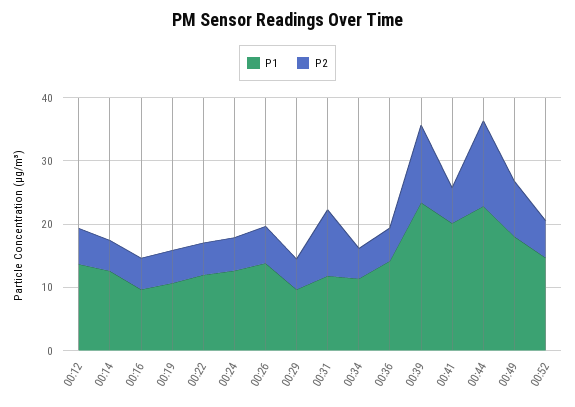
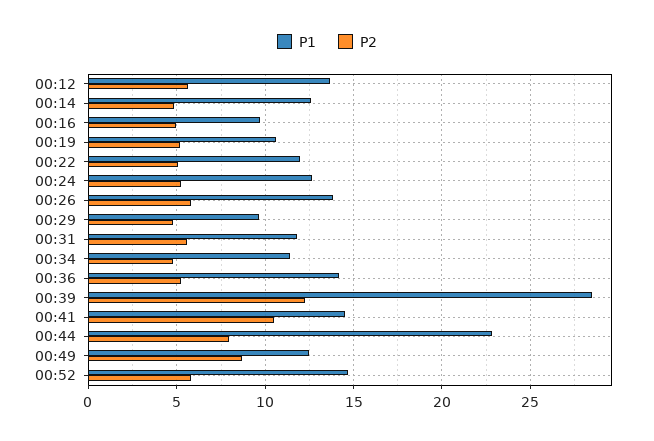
P2, 00:31: 10 -> 5.5
P1, 00:39: 24 -> 28.5
P1, 00:41: 20 -> 14.5
P2, 00:41: 6 -> 10.5
P2, 00:44: 14 -> 8
P1, 00:49: 18 -> 12.5

